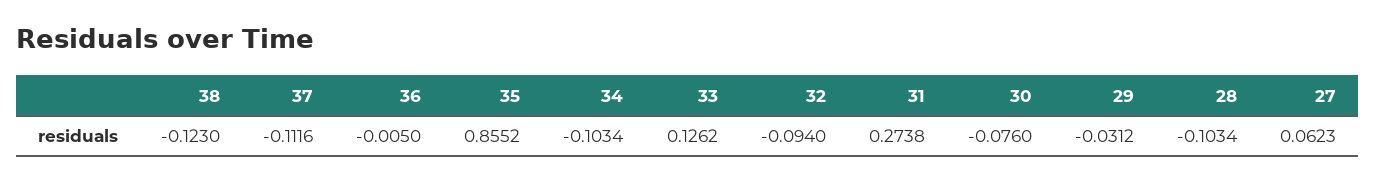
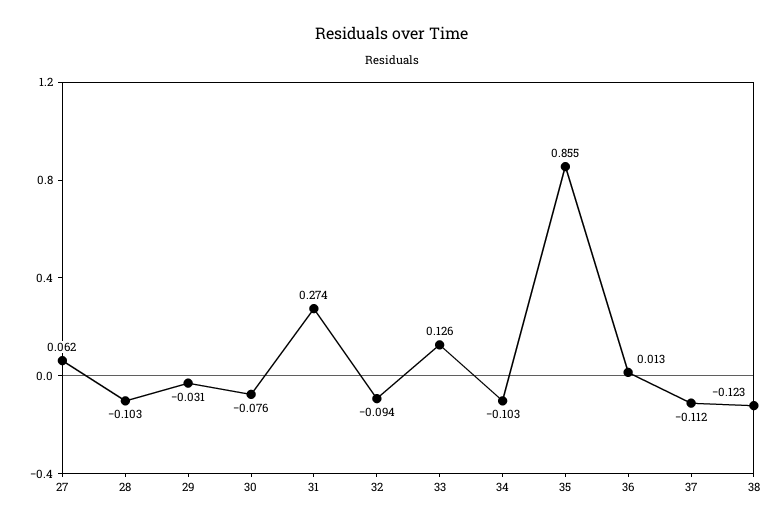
36: -0.005 -> 0.013

